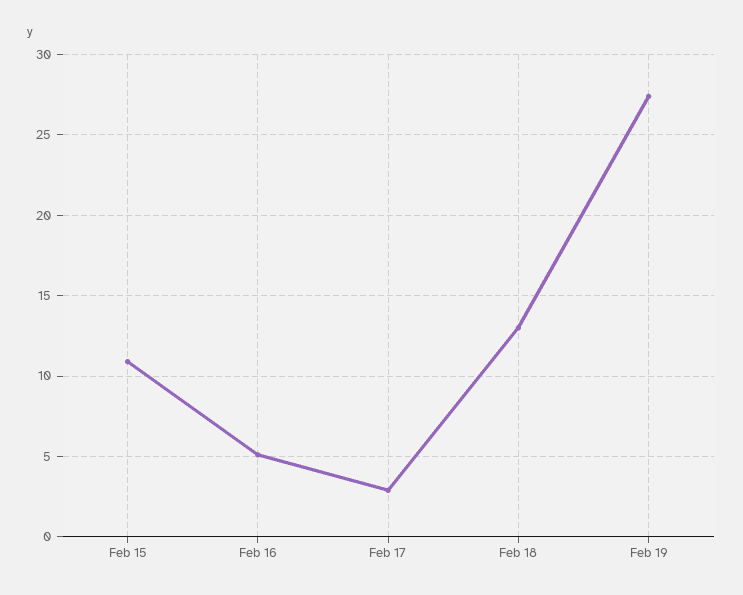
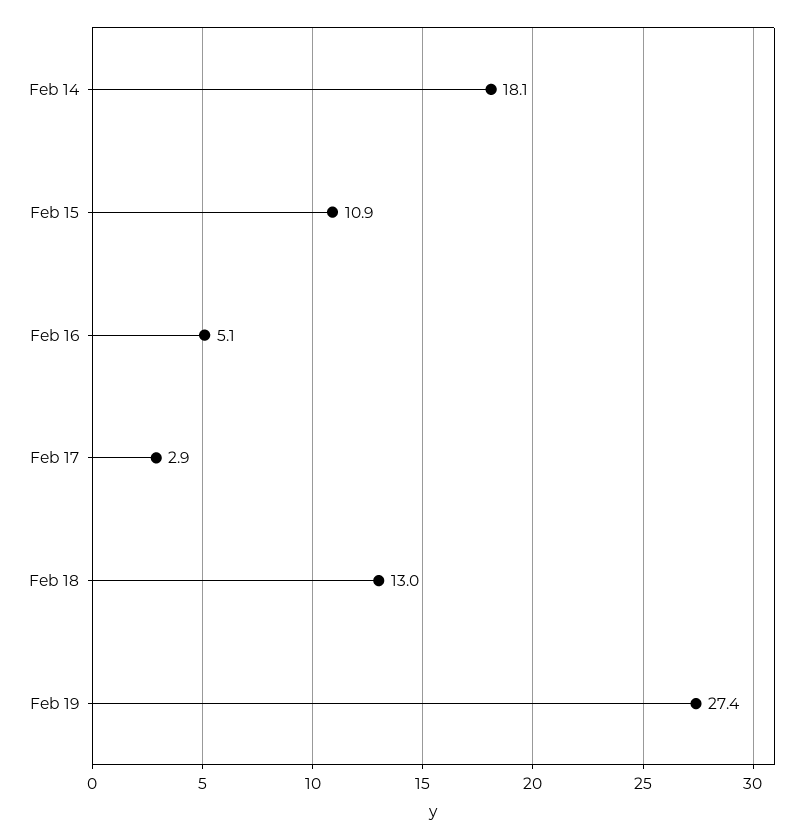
Feb 14: none -> 18.1

